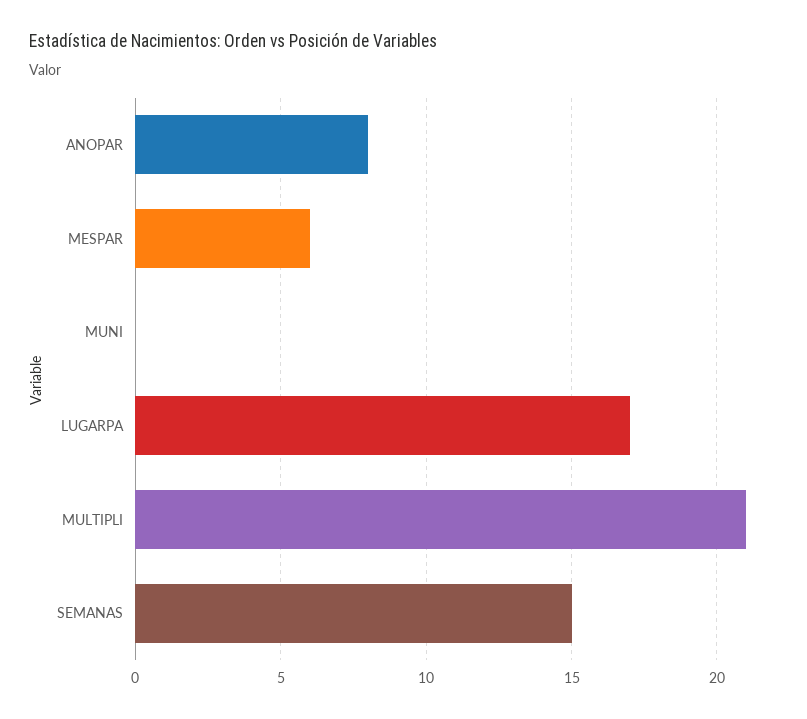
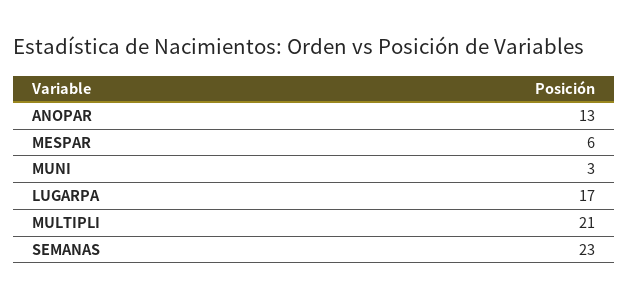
ANOPAR: 8 -> 13
MUNI: 0 -> 3
SEMANAS: 15 -> 23

